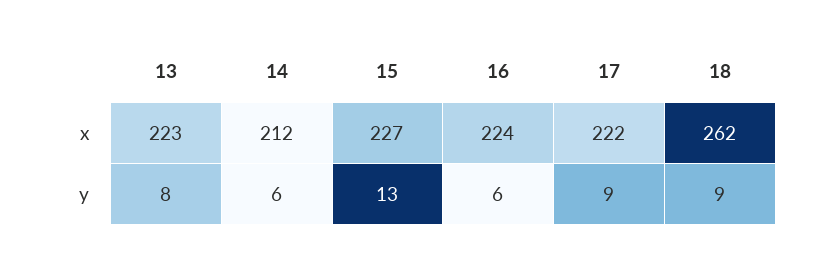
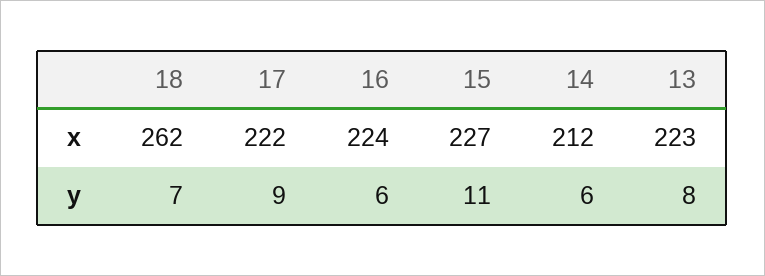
15, y: 13 -> 11
18, y: 9 -> 7

